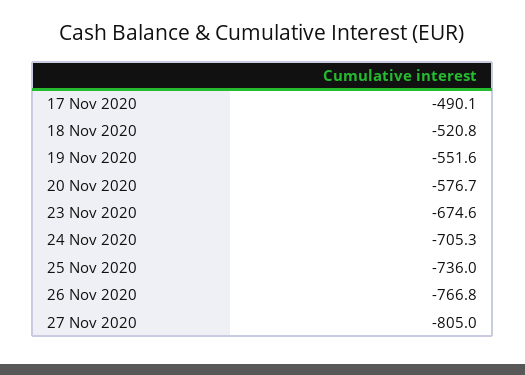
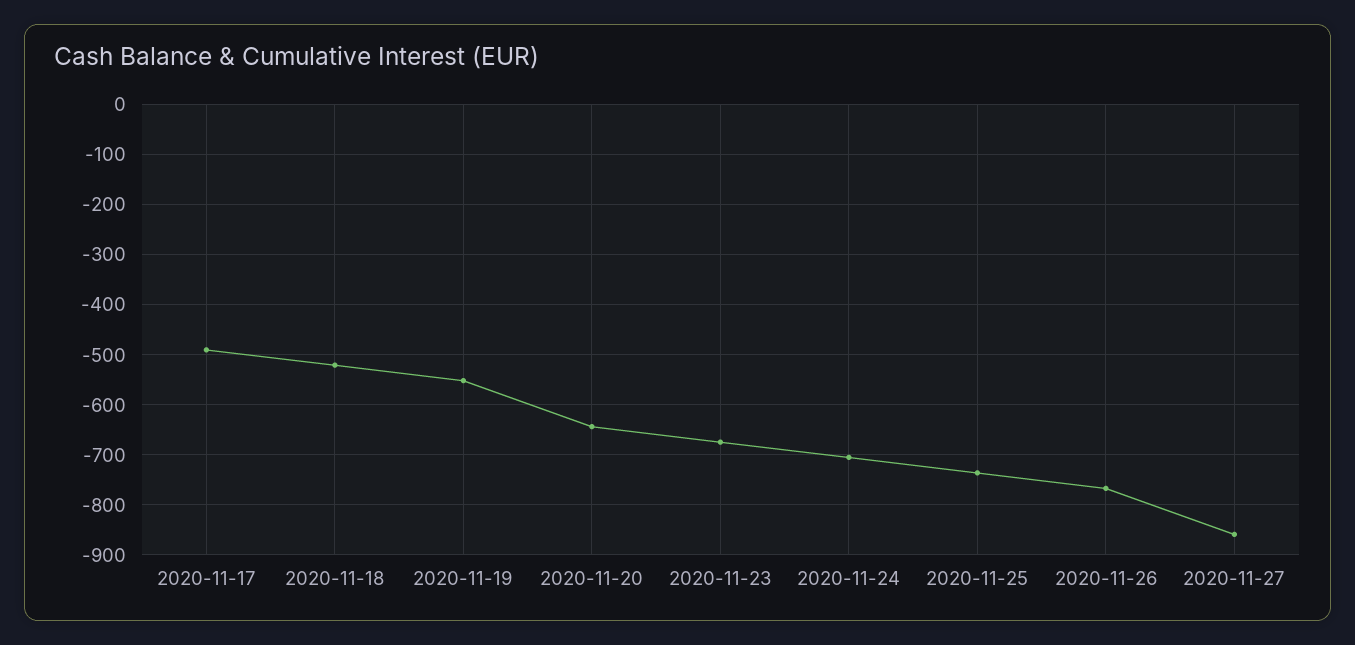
20 Nov 2020: -576.7 -> -640
27 Nov 2020: -805 -> -860

